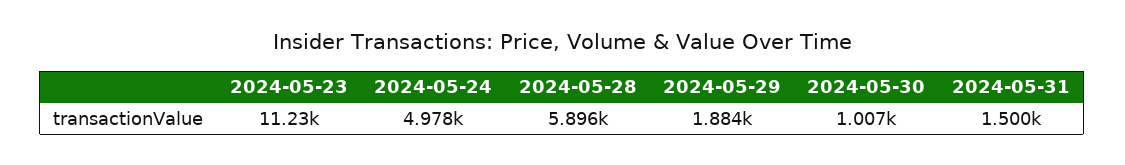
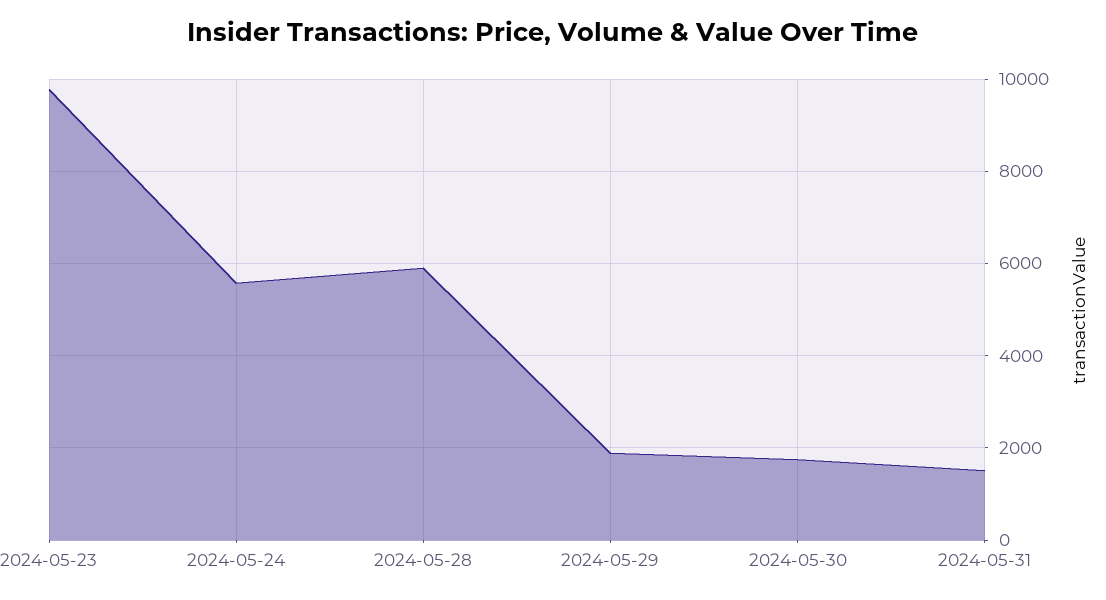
2024-05-23: 11230 -> 9800
2024-05-24: 4978 -> 5600
2024-05-30: 1007 -> 1800

